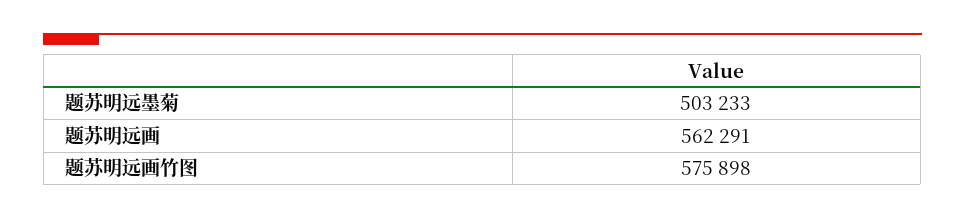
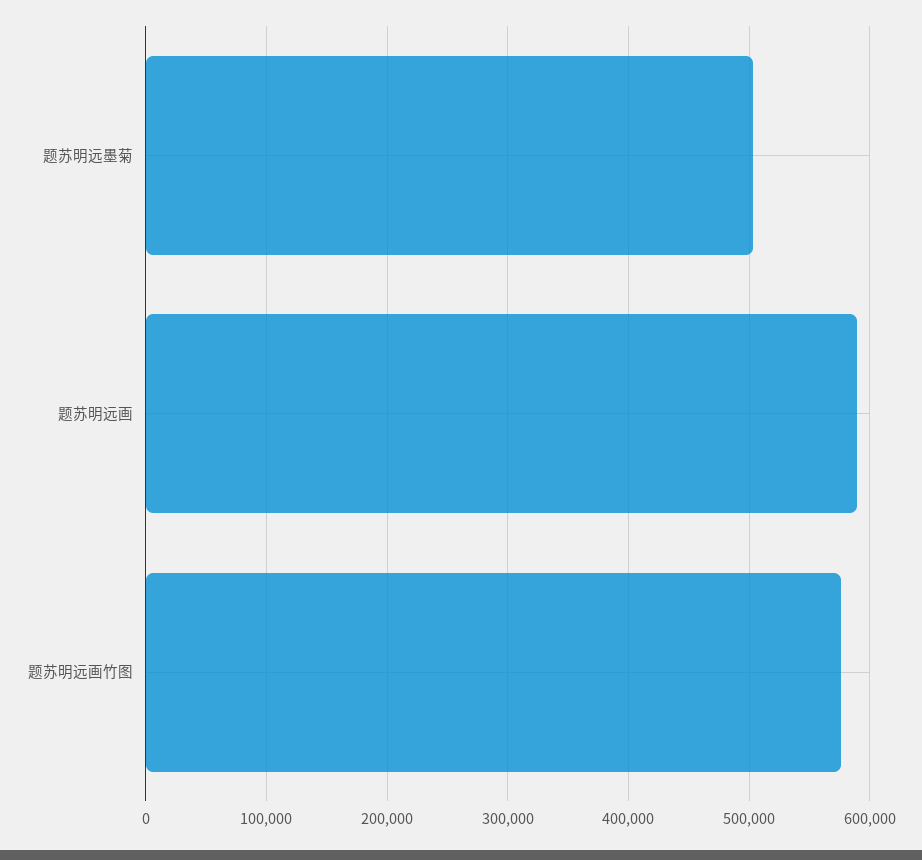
题苏明远画: 562291 -> 590000

